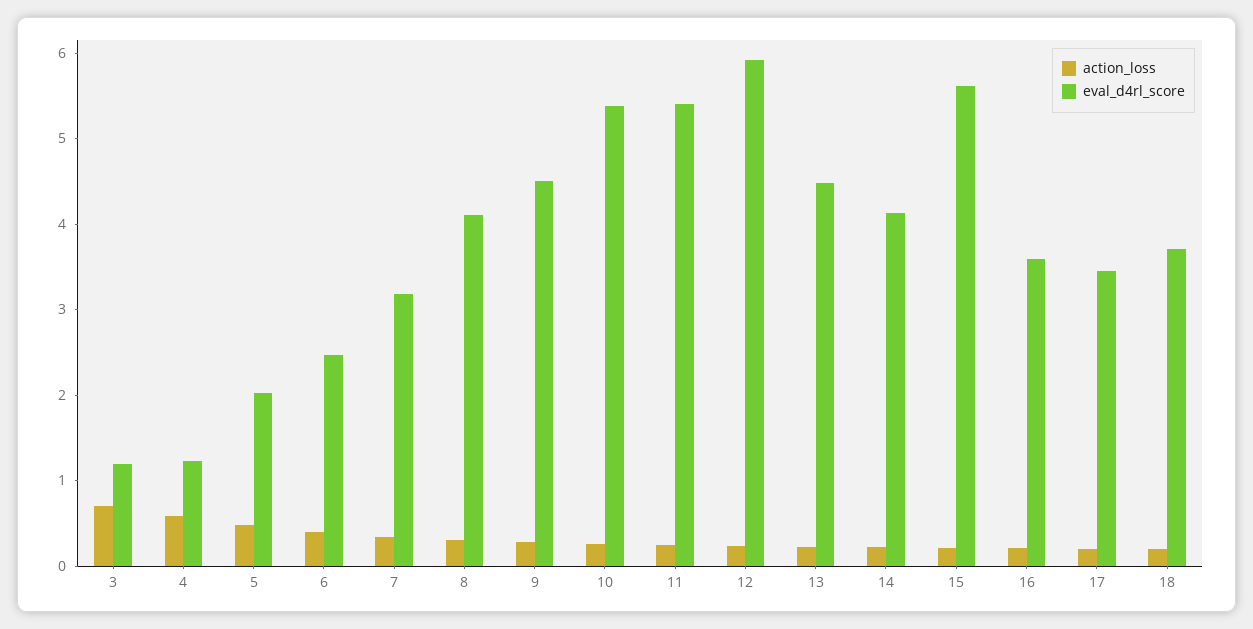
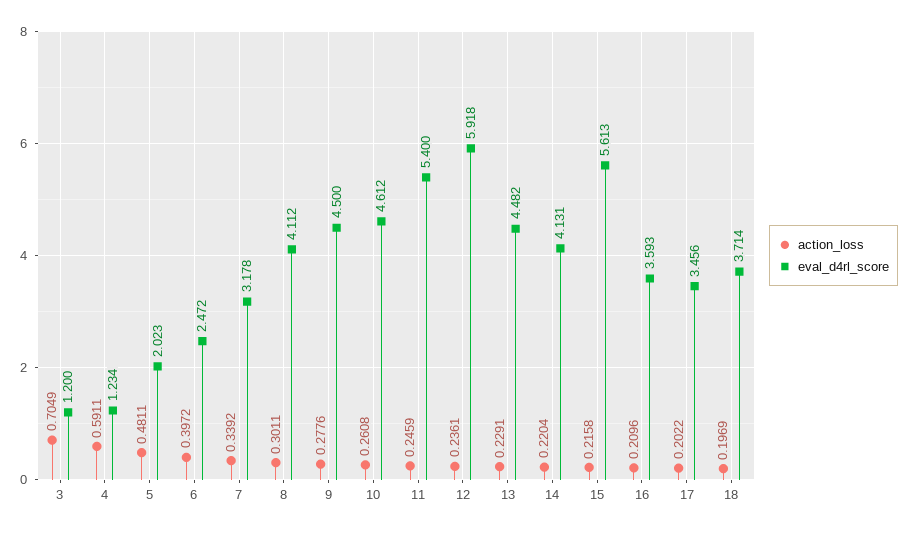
eval_d4rl_score, 10: 5.4 -> 4.612

